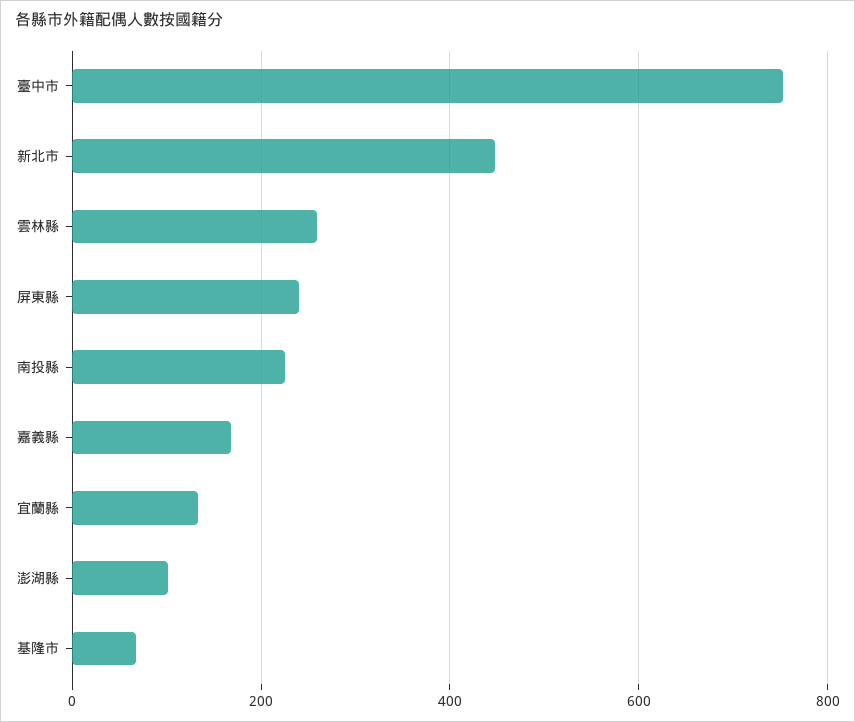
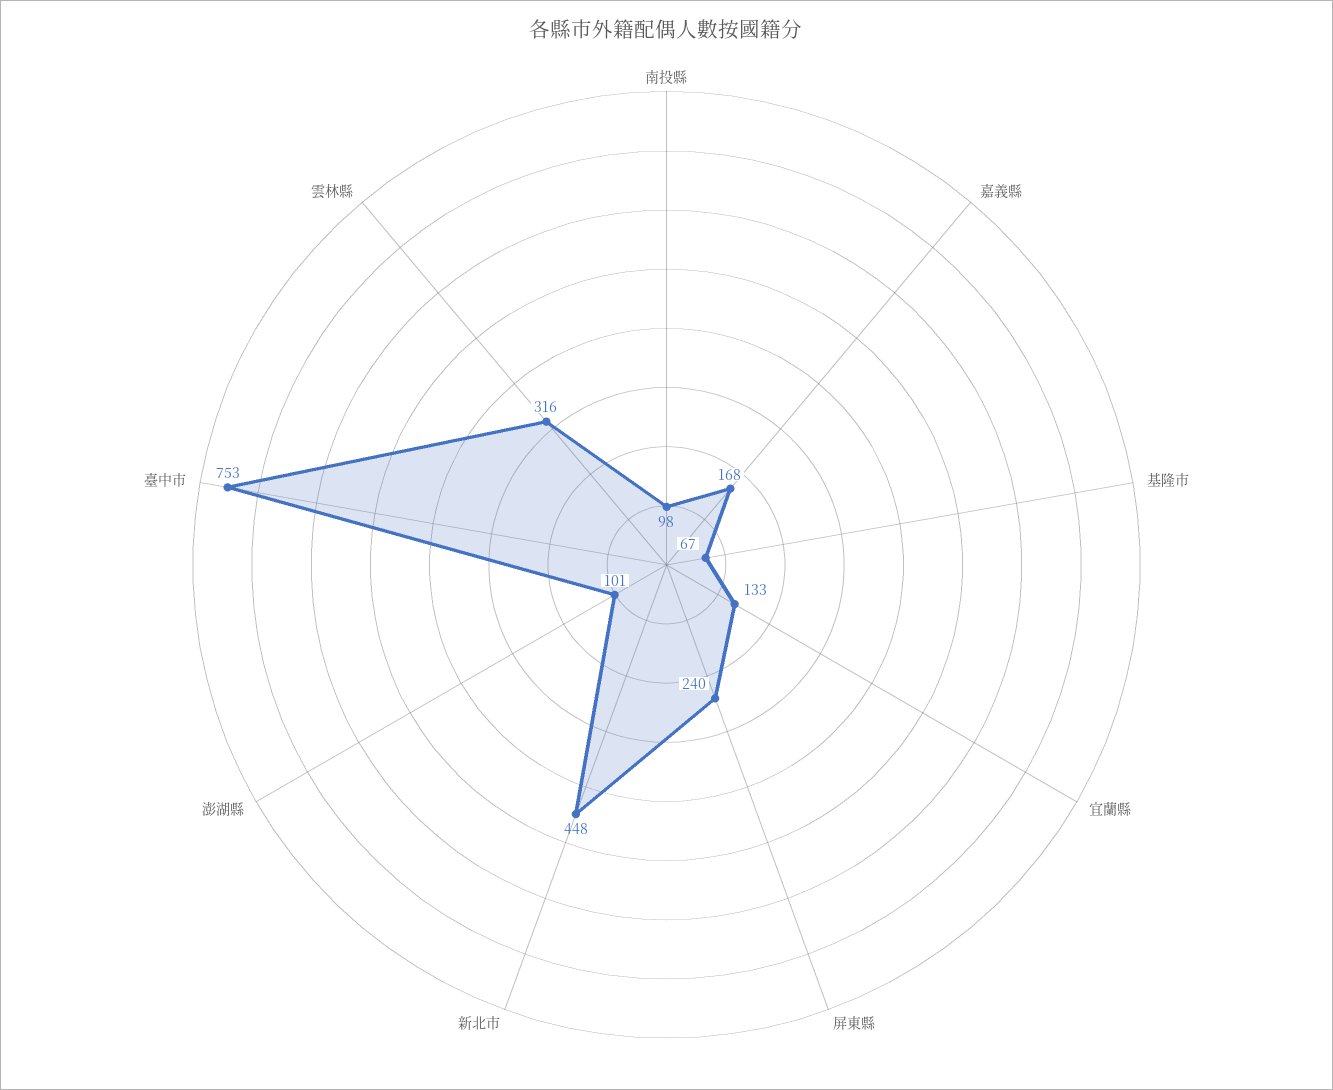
雲林縣: 260 -> 316
南投縣: 220 -> 98

